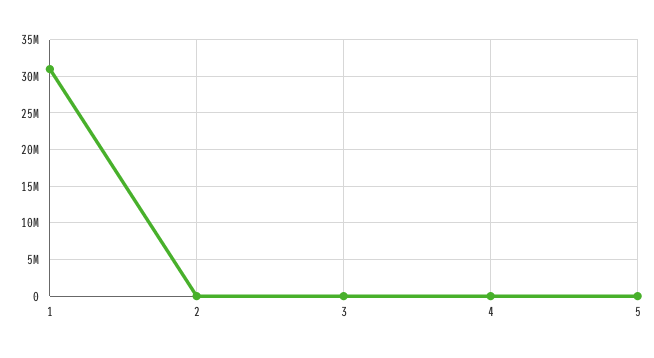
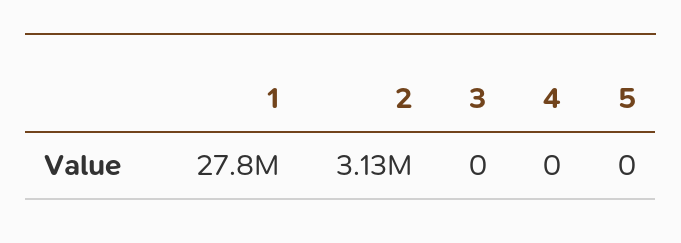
1: 31000000 -> 27800000
2: 0 -> 3130000

